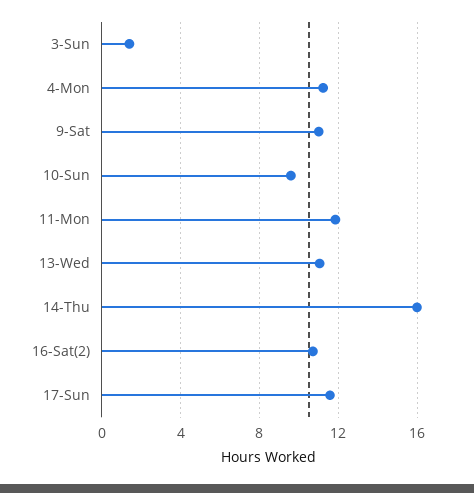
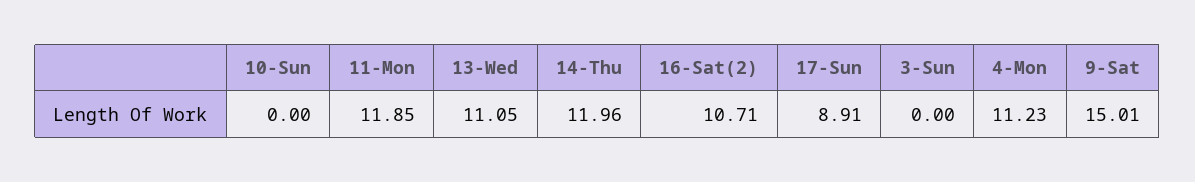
3-Sun: 1.5 -> 0
9-Sat: 11 -> 15.01
10-Sun: 9.5 -> 0
14-Thu: 16 -> 11.96
17-Sun: 11.5 -> 8.91

